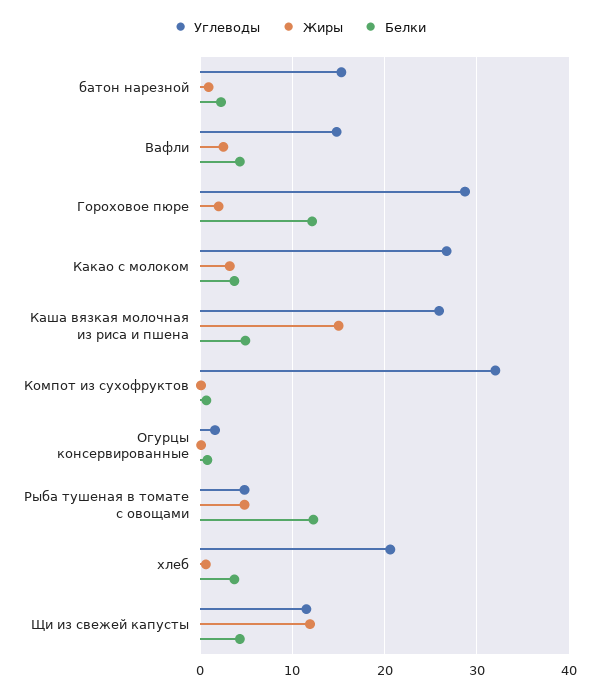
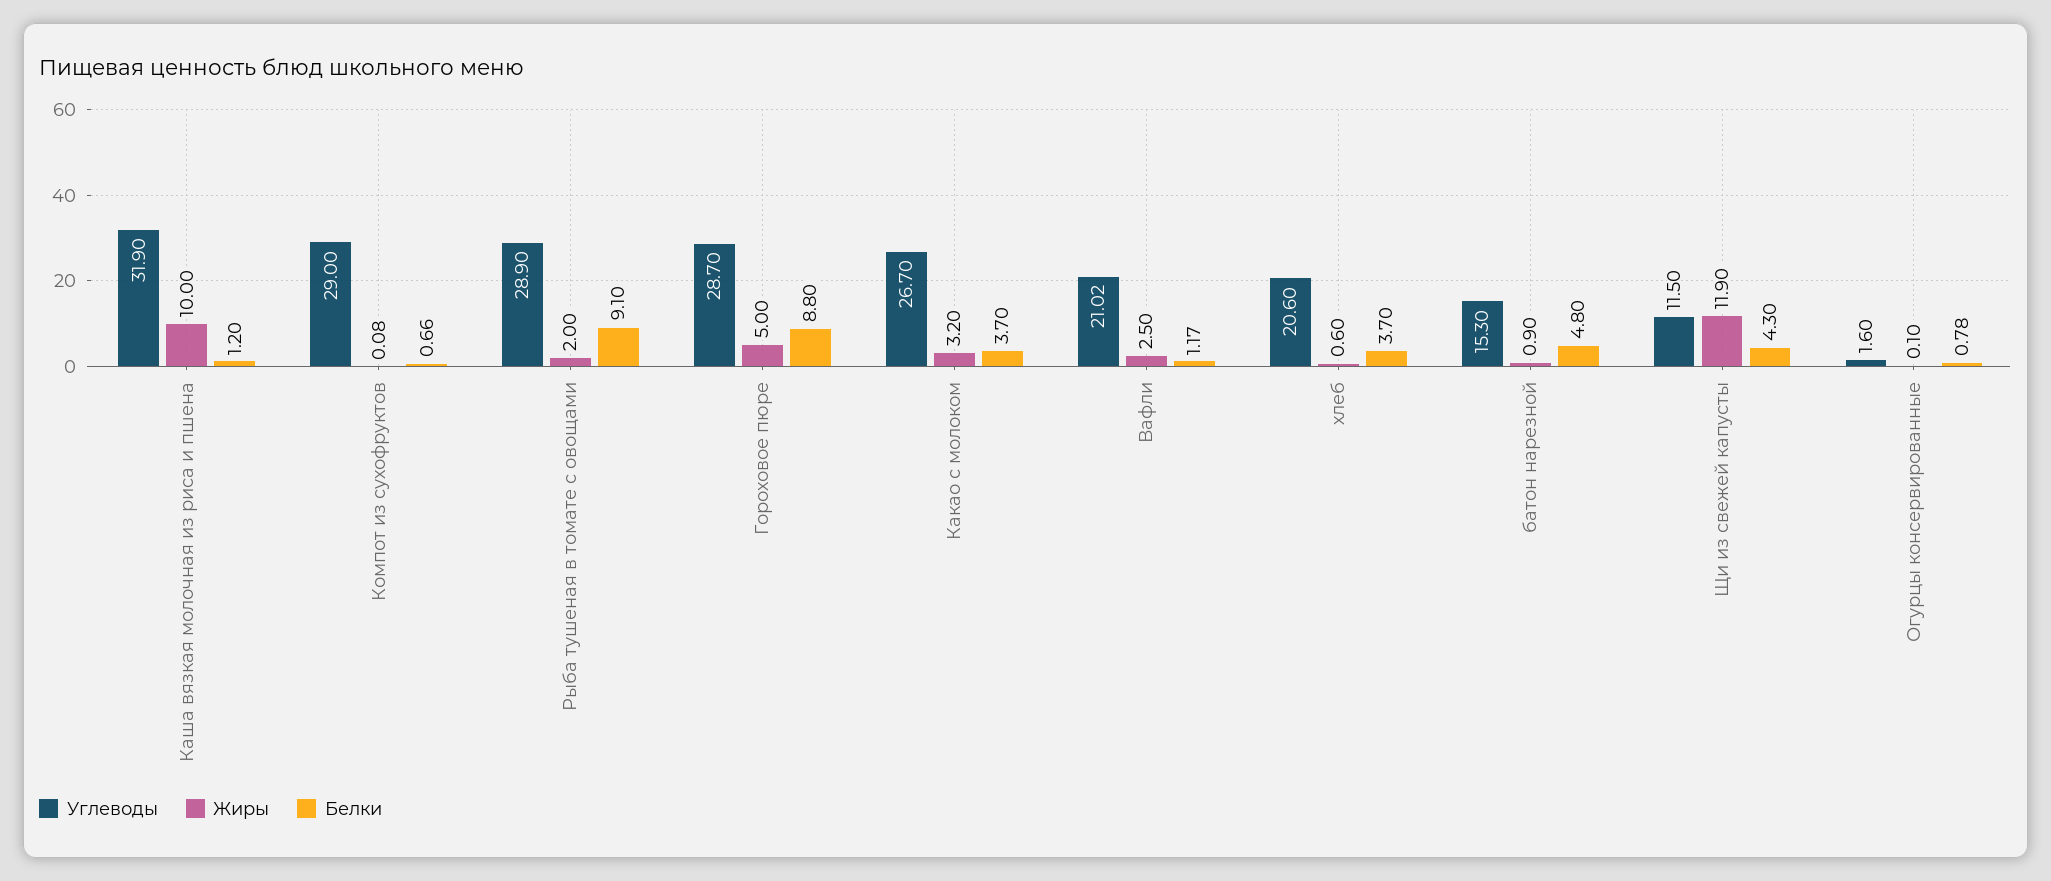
Белки, батон нарезной: 2 -> 4.8
Углеводы, Вафли: 15 -> 21.02
Белки, Вафли: 4 -> 1.17
Жиры, Гороховое пюре: 2 -> 5
Белки, Гороховое пюре: 12 -> 8.8
Углеводы, Каша вязкая молочная из риса и пшена: 26 -> 31.9
Жиры, Каша вязкая молочная из риса и пшена: 15 -> 10
Белки, Каша вязкая молочная из риса и пшена: 5 -> 1.2
Углеводы, Компот из сухофруктов: 32 -> 29
Углеводы, Рыба тушеная в томате с овощами: 5 -> 28.9
Жиры, Рыба тушеная в томате с овощами: 5 -> 2
Белки, Рыба тушеная в томате с овощами: 12 -> 9.1

